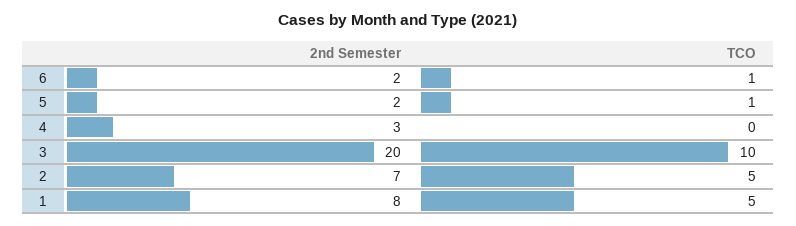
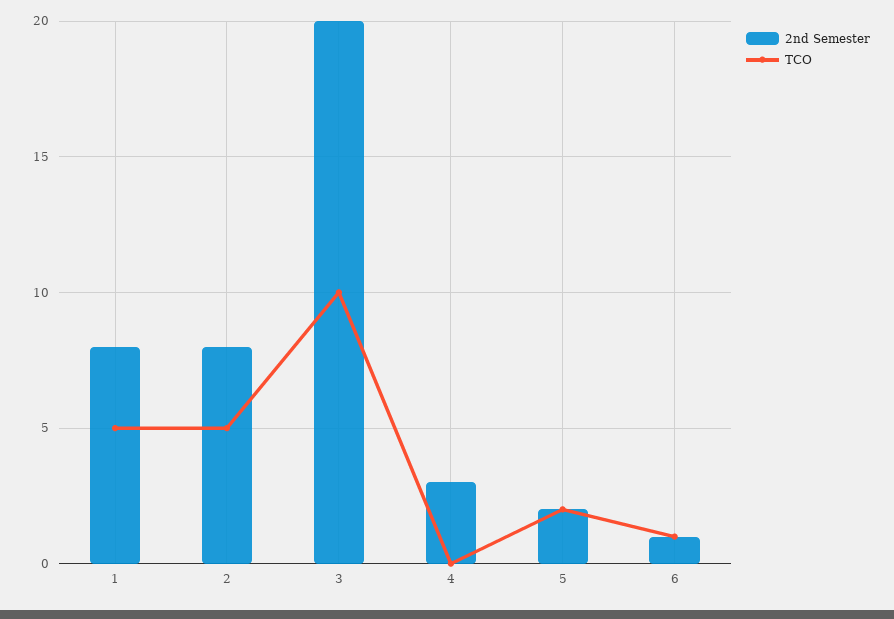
2nd Semester, 6: 2 -> 1
TCO, 5: 1 -> 2
2nd Semester, 2: 7 -> 8

